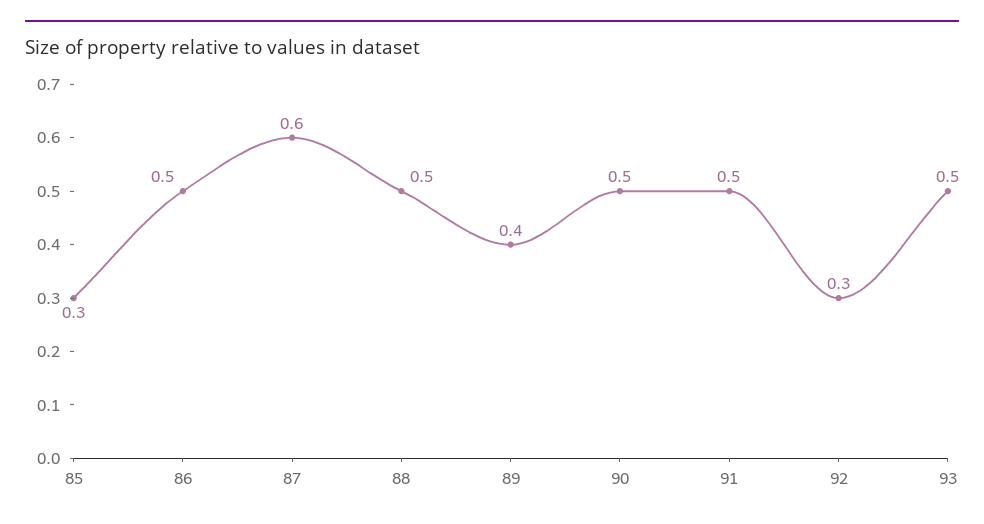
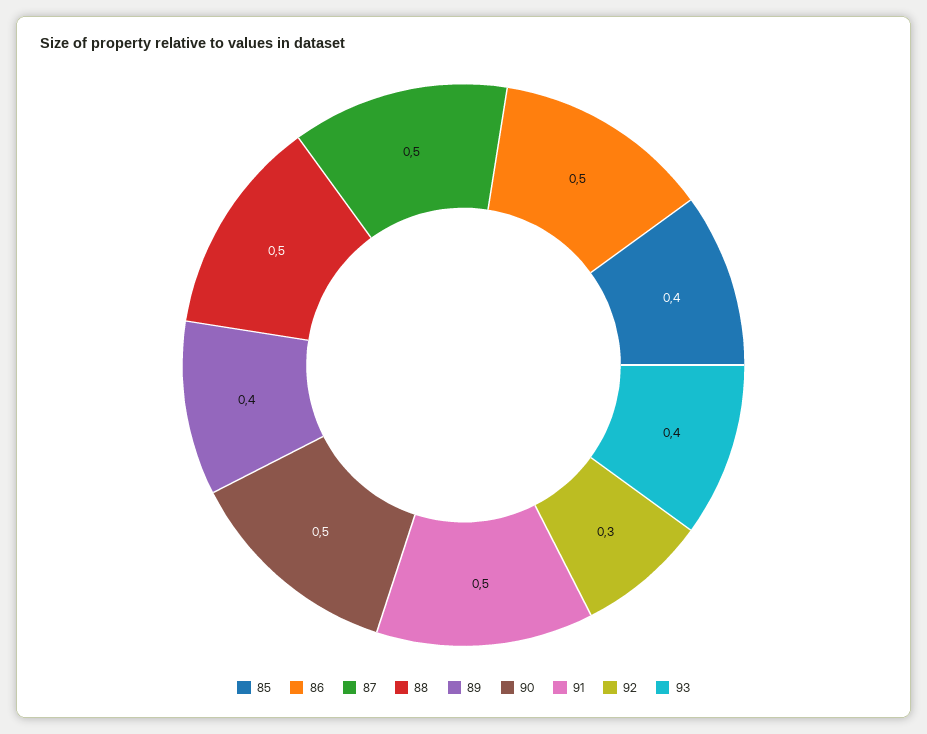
85: 0.3 -> 0.4
87: 0.6 -> 0.5
93: 0.5 -> 0.4

